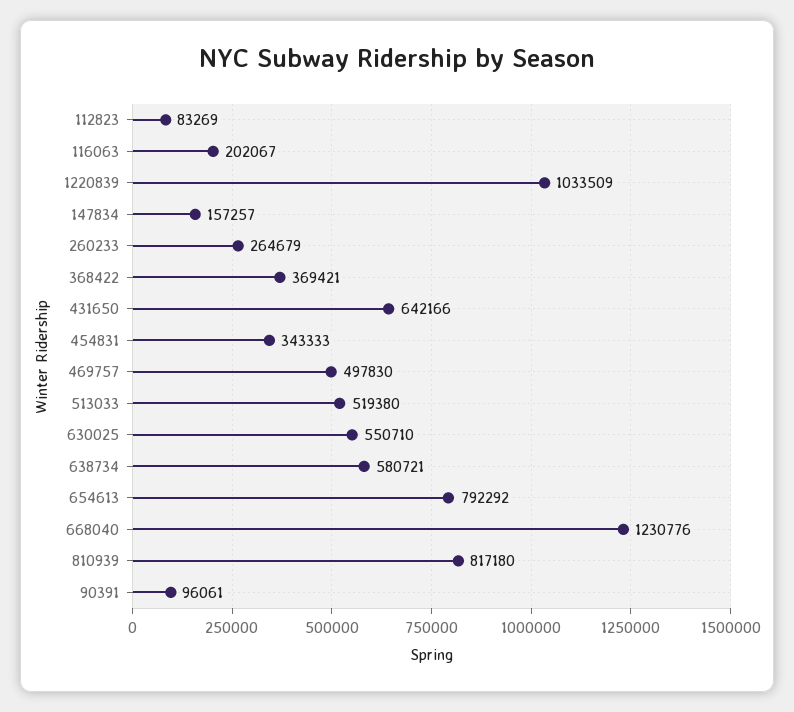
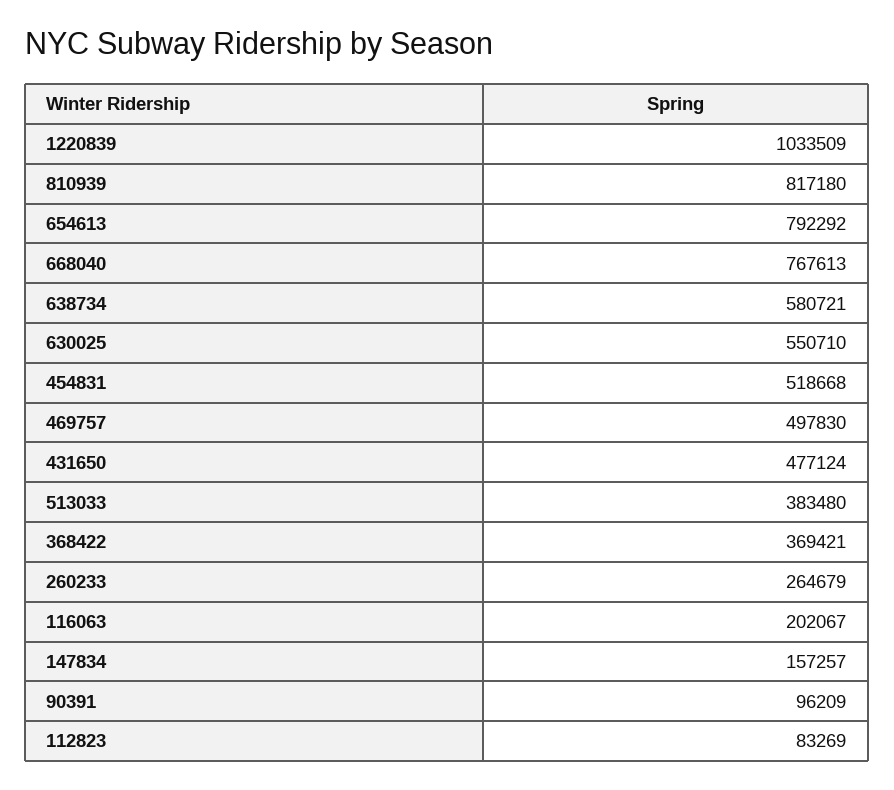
431650: 642166 -> 477124
454831: 343333 -> 518668
513033: 519380 -> 383480
668040: 1230776 -> 767613
90391: 96061 -> 96209

